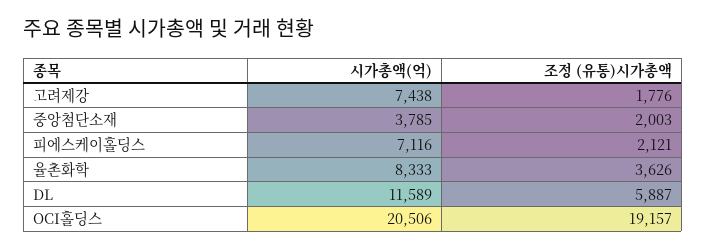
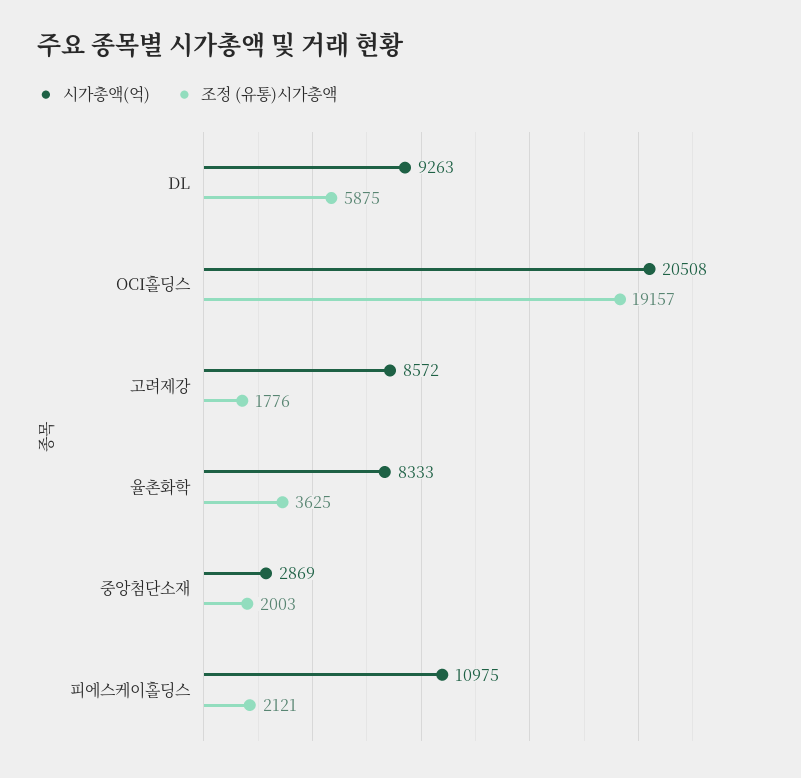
시가총액(억), 고려제강: 7438 -> 8572
시가총액(억), 중앙첨단소재: 3785 -> 2869
시가총액(억), 피에스케이홀딩스: 7116 -> 10975
조정 (유통)시가총액, 율촌화학: 3626 -> 3625
시가총액(억), DL: 11589 -> 9263
조정 (유통)시가총액, DL: 5887 -> 5875
시가총액(억), OCI홀딩스: 20506 -> 20508

